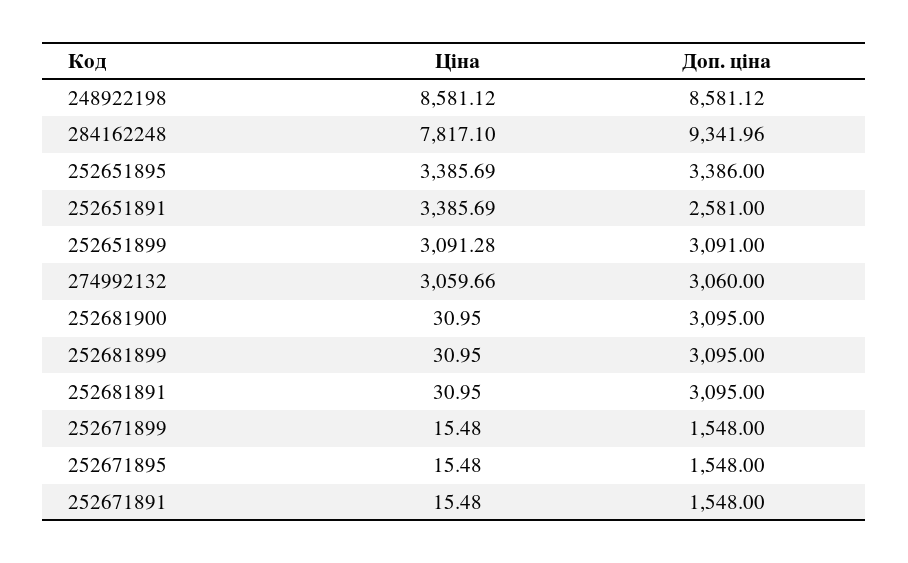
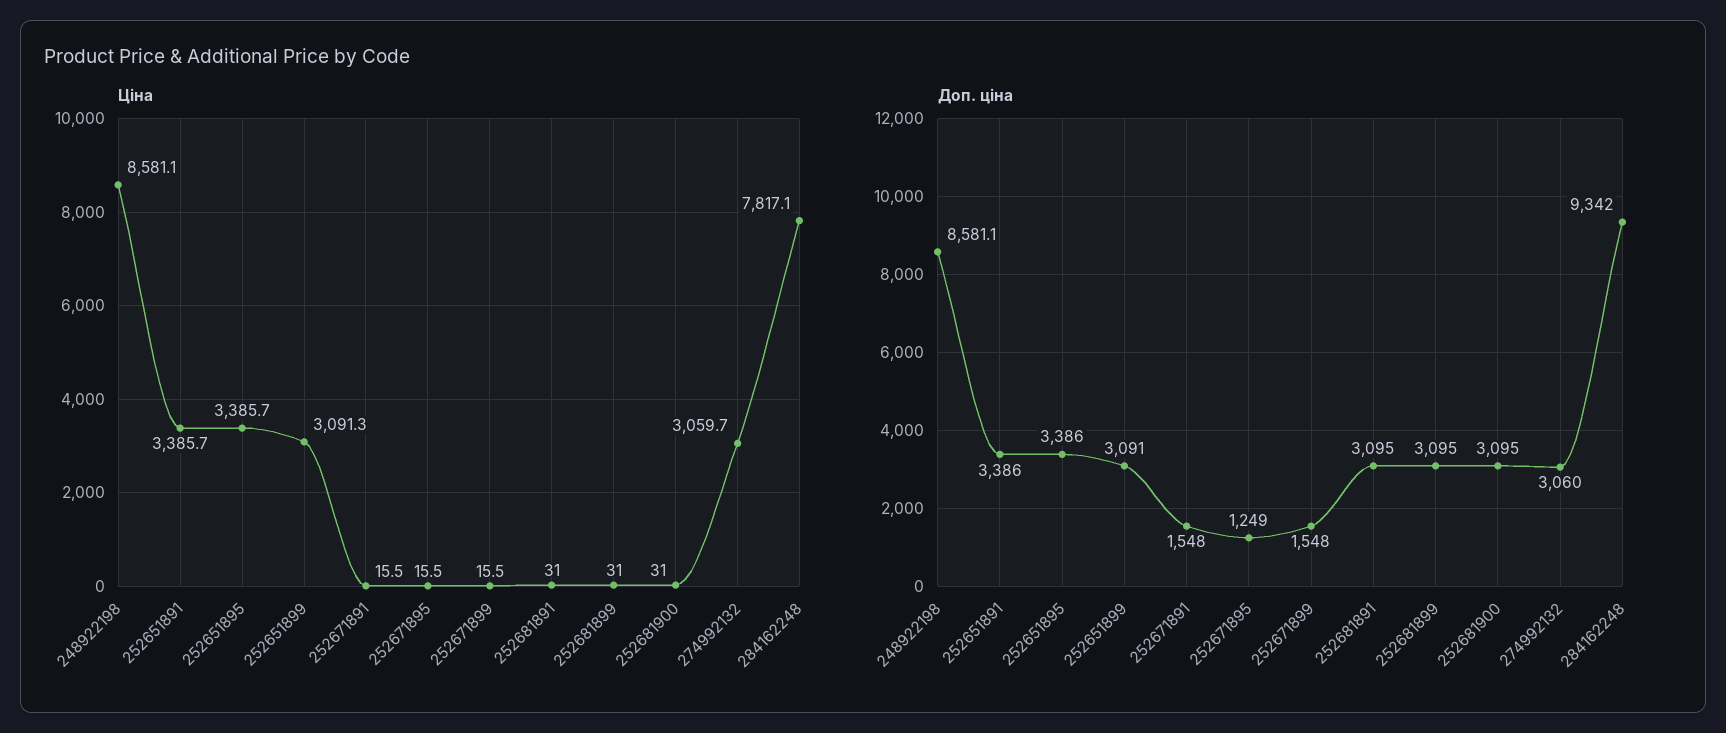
Доп. ціна, 252651891: 2581 -> 3386
Доп. ціна, 252671895: 1548 -> 1249

